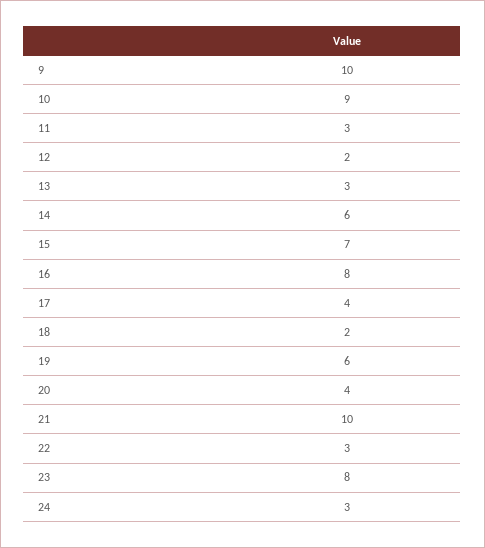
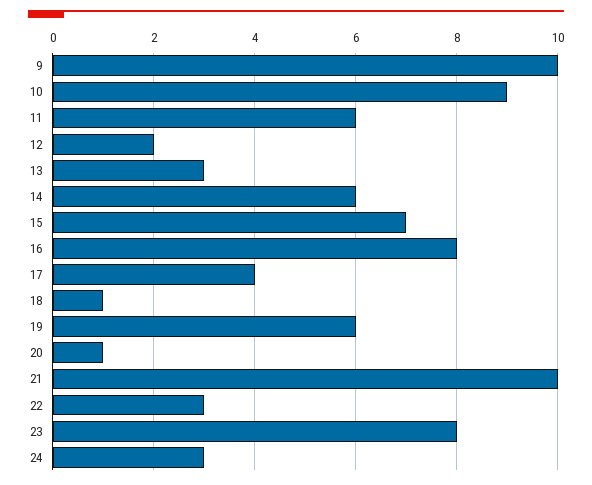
11: 3 -> 6
18: 2 -> 1
20: 4 -> 1

